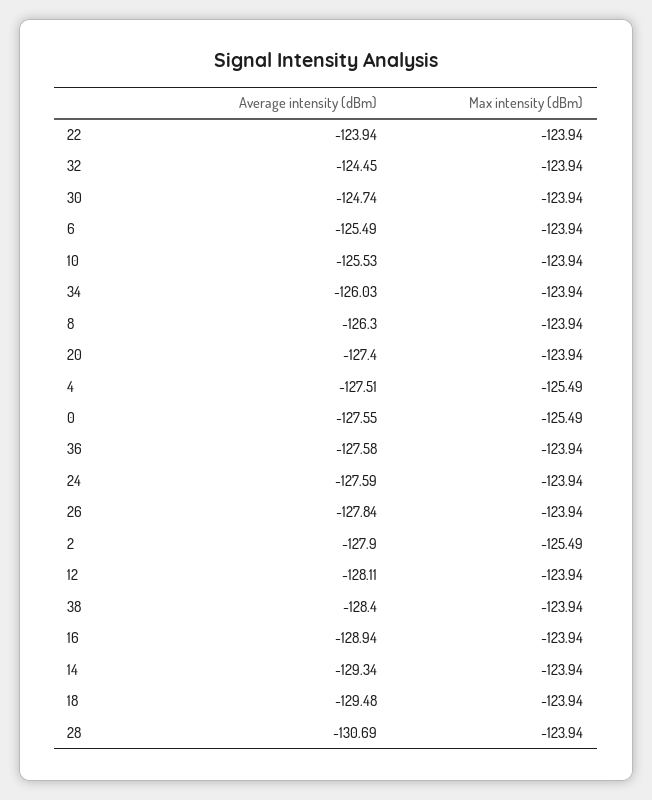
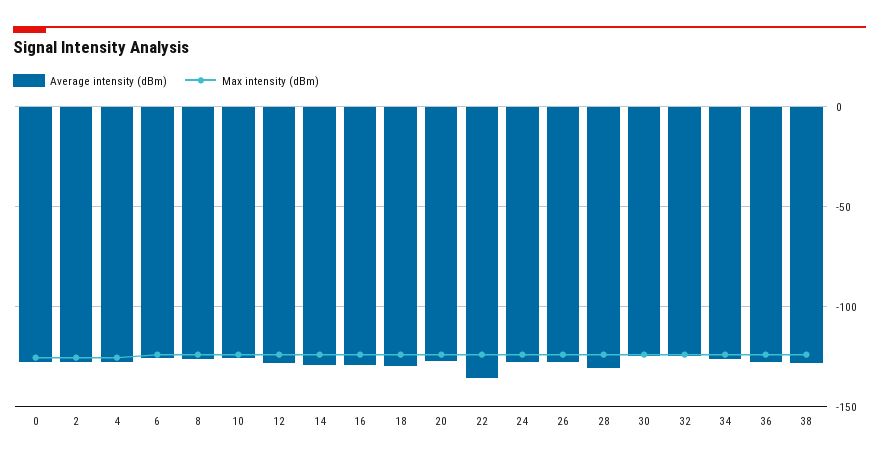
Average intensity (dBm), 22: -123.94 -> -135

